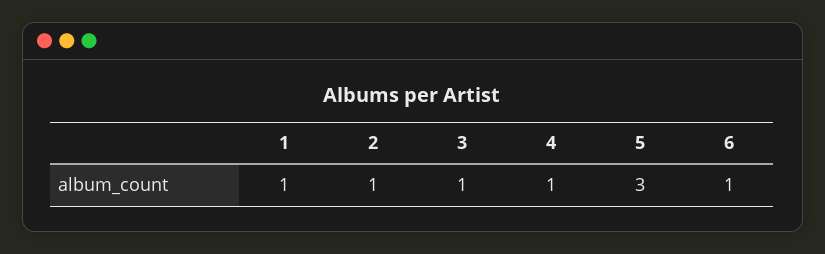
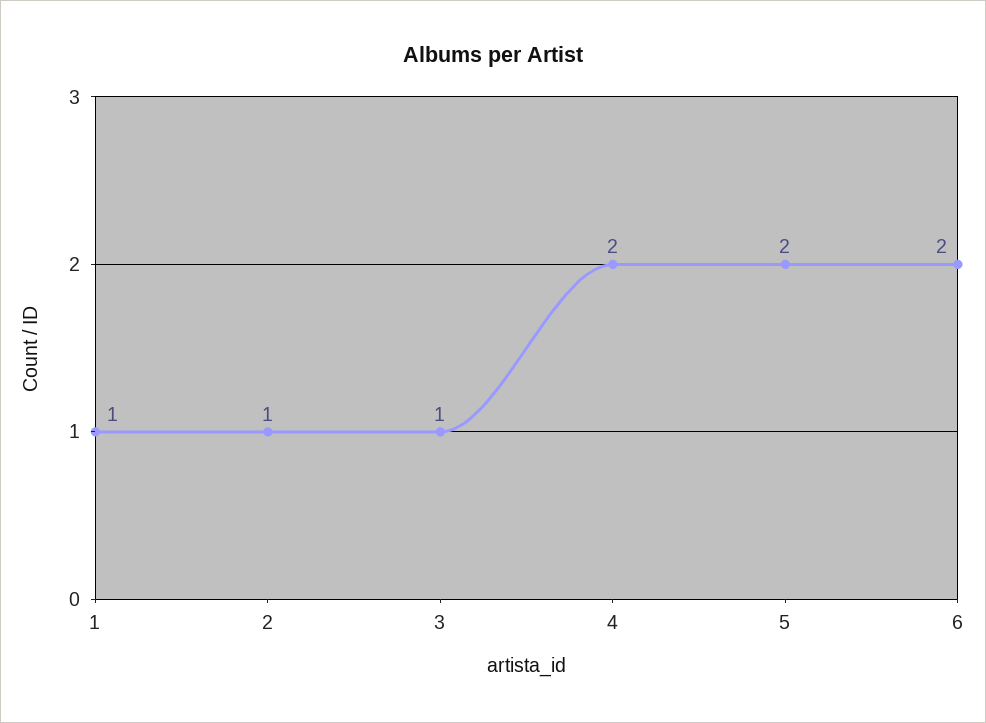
4: 1 -> 2
5: 3 -> 2
6: 1 -> 2

